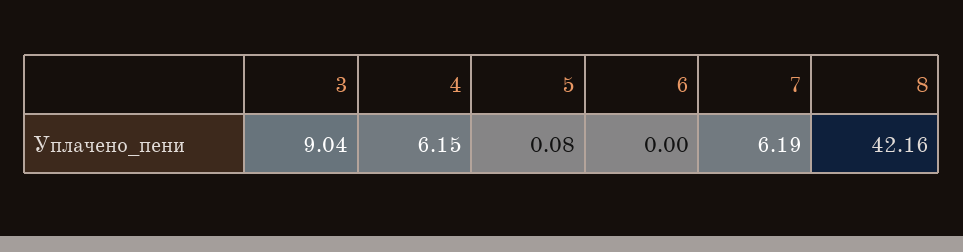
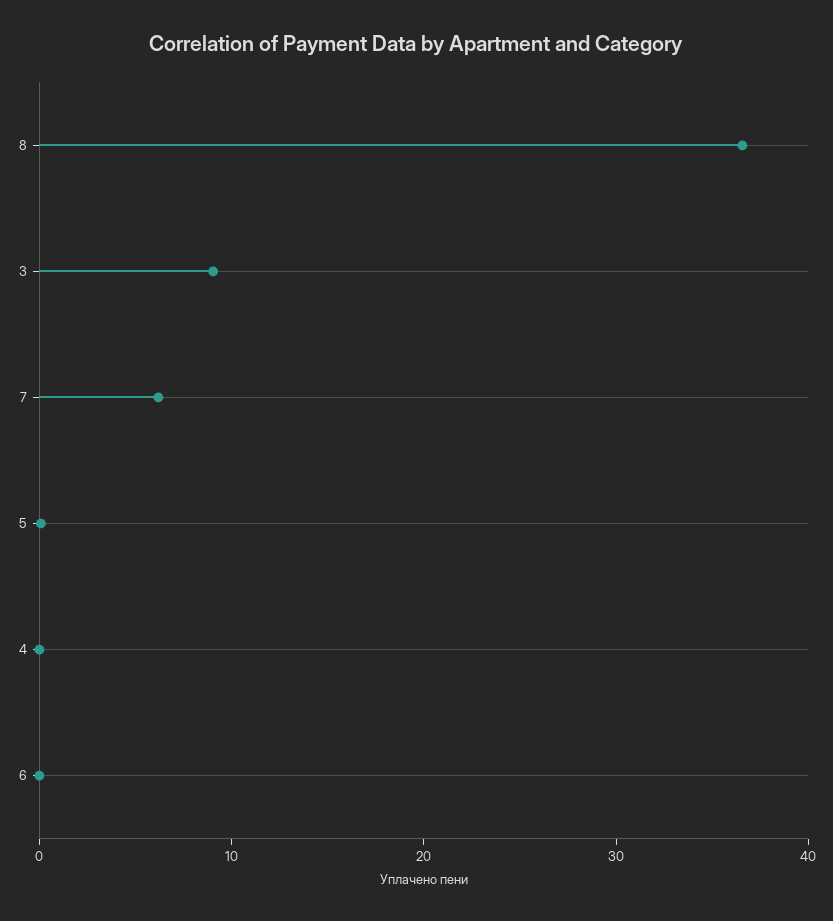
4: 6.15 -> 0
8: 42.16 -> 36

